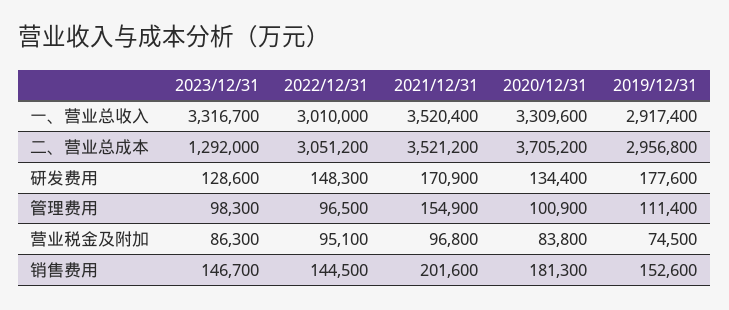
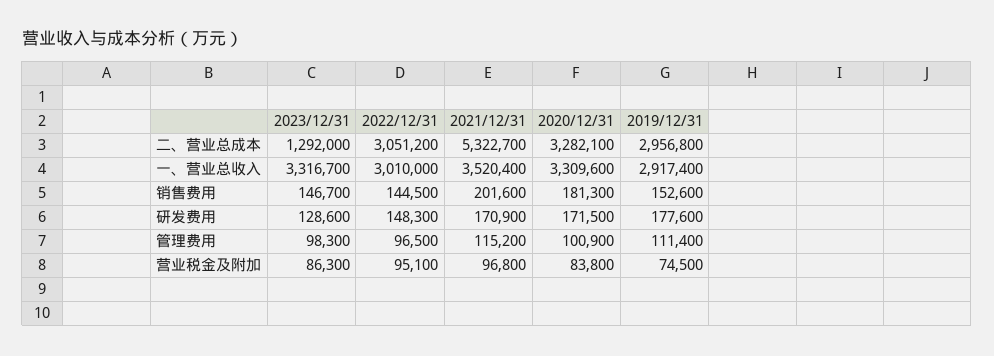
2021/12/31, 二、营业总成本: 3521200 -> 5322700
2020/12/31, 二、营业总成本: 3705200 -> 3282100
2020/12/31, 研发费用: 134400 -> 171500
2021/12/31, 管理费用: 154900 -> 115200

